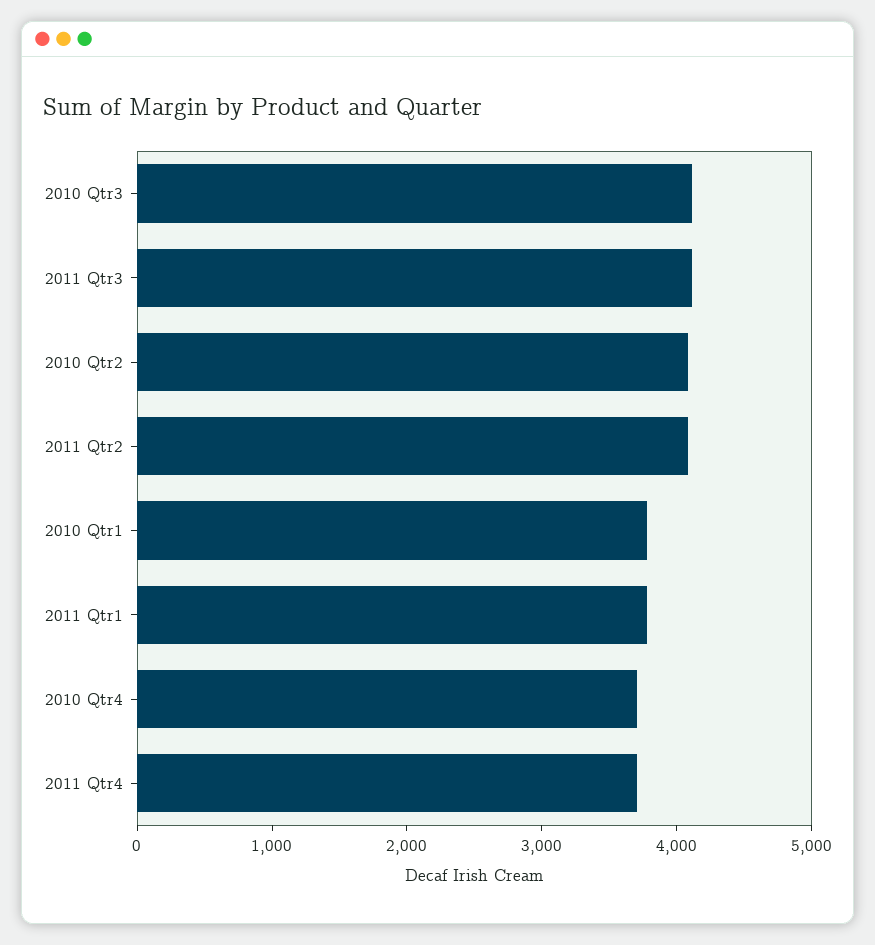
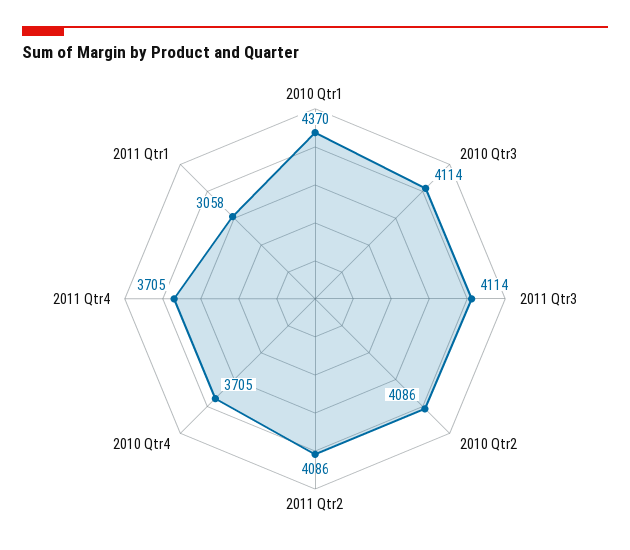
2010 Qtr1: 3800 -> 4370
2011 Qtr1: 3800 -> 3058

